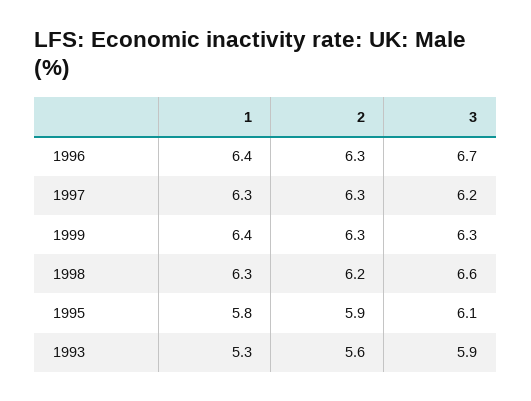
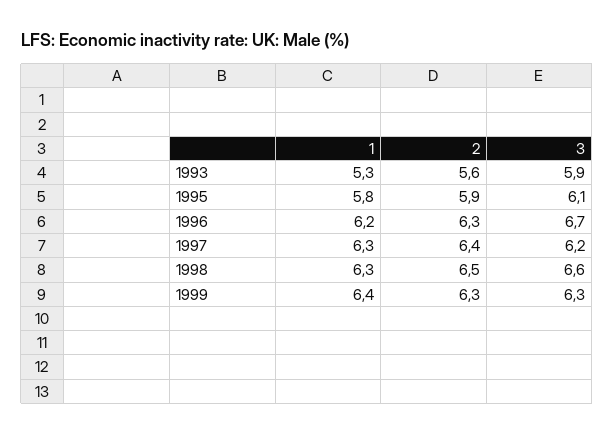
1, 1996: 6.4 -> 6.2
2, 1997: 6.3 -> 6.4
2, 1998: 6.2 -> 6.5

